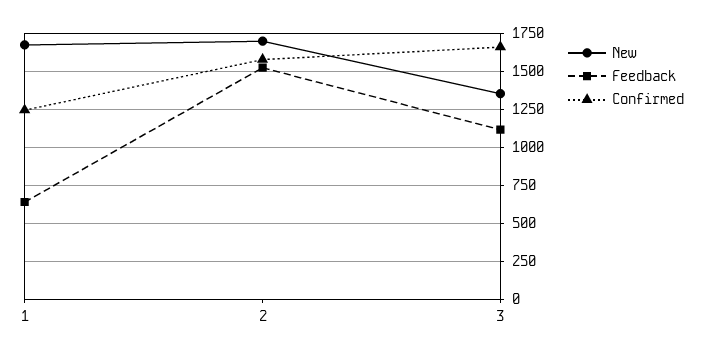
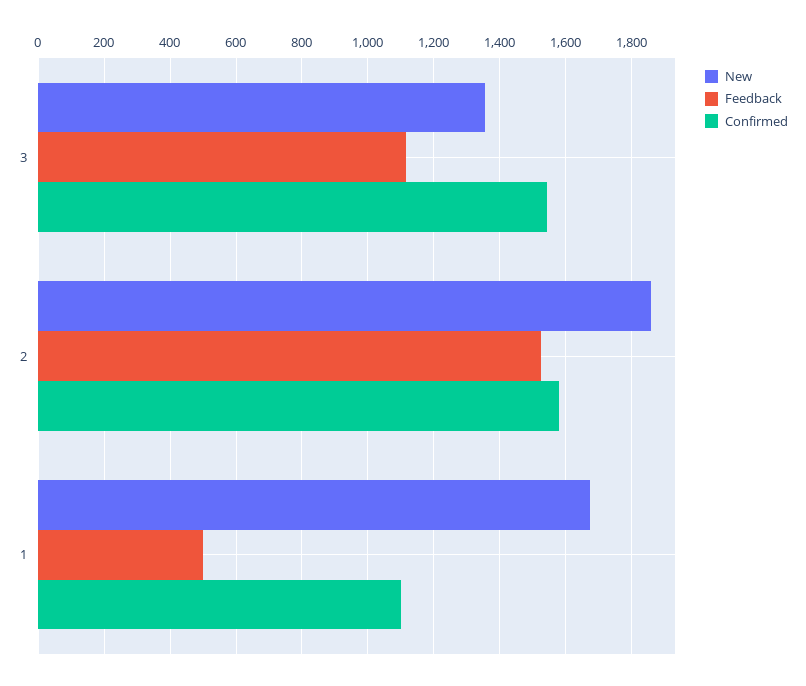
Feedback, 1: 650 -> 500
Confirmed, 1: 1250 -> 1100
New, 2: 1700 -> 1860
Confirmed, 3: 1650 -> 1540

